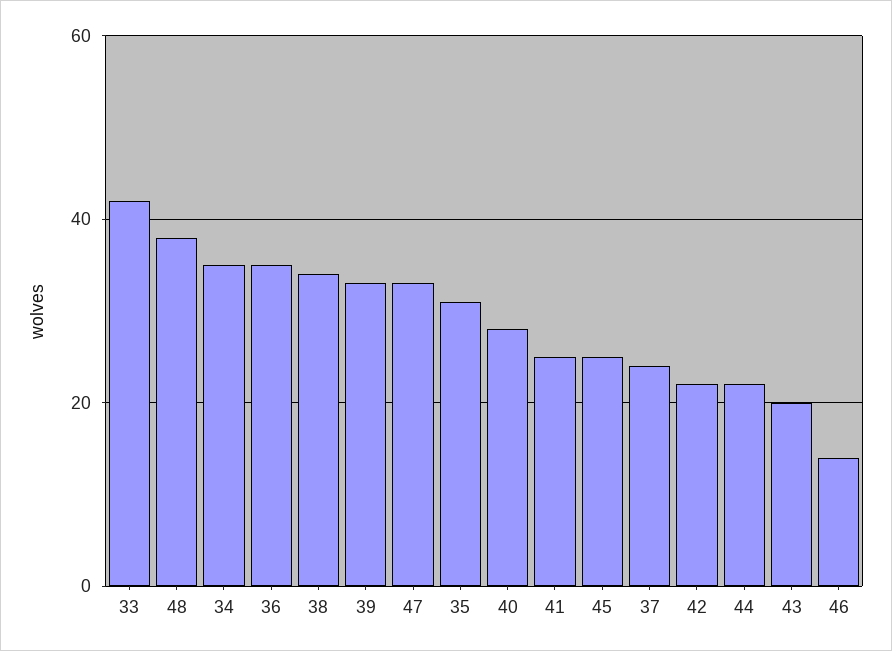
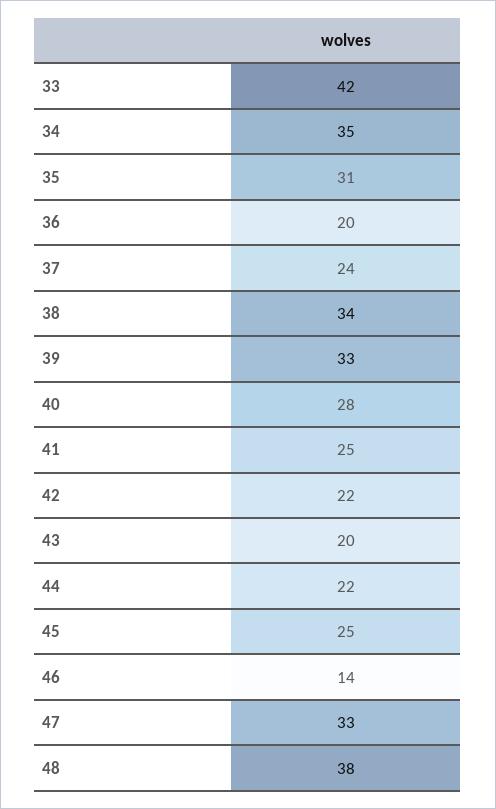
36: 35 -> 20

